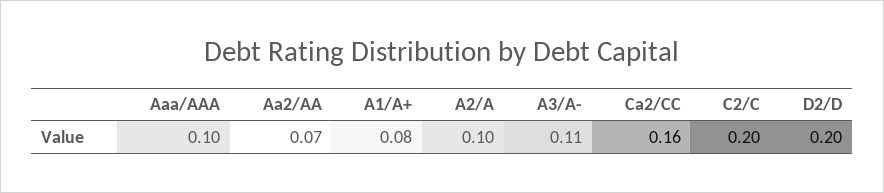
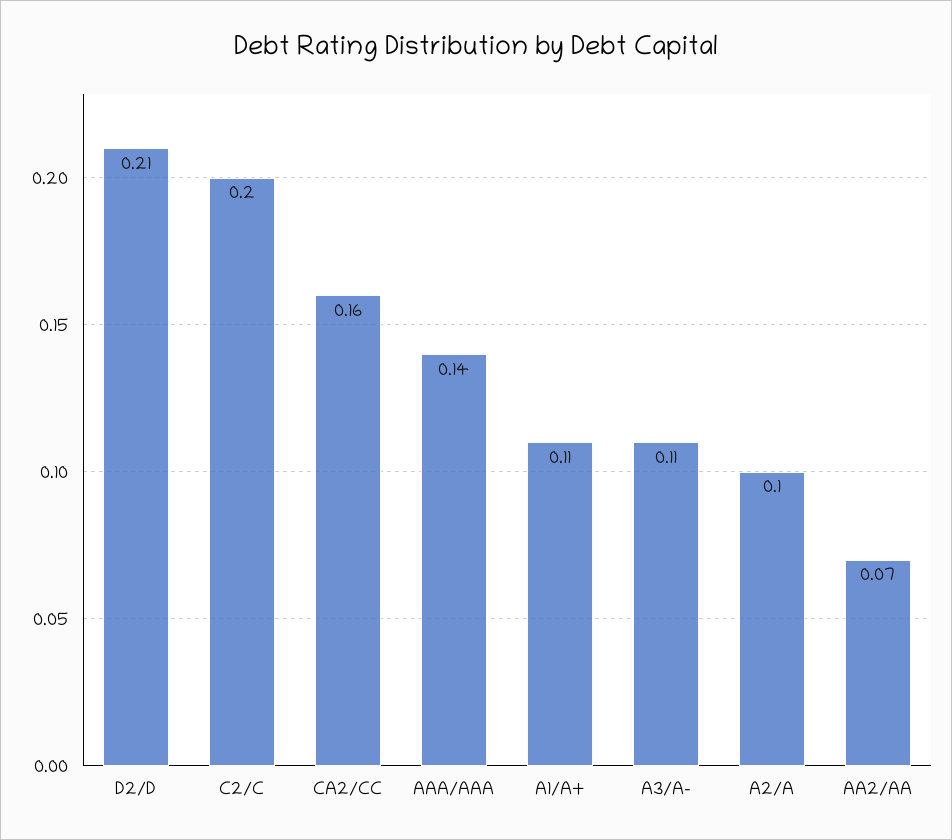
Aaa/AAA: 0.1 -> 0.14
A1/A+: 0.08 -> 0.11
D2/D: 0.2 -> 0.21

